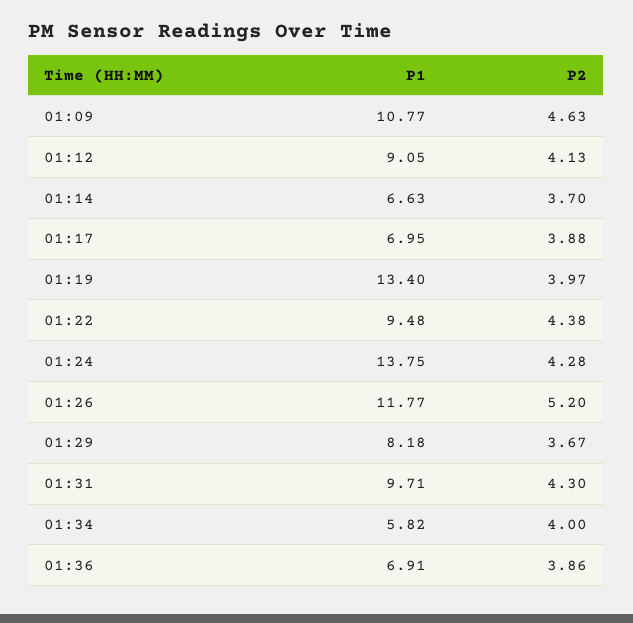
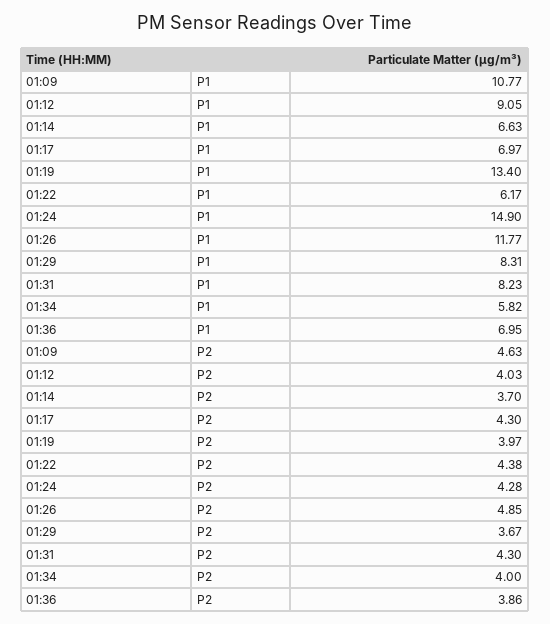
P2, 01:12: 4.13 -> 4.03
P1, 01:17: 6.95 -> 6.97
P2, 01:17: 3.88 -> 4.3
P1, 01:22: 9.48 -> 6.17
P1, 01:24: 13.75 -> 14.9
P2, 01:26: 5.2 -> 4.85
P1, 01:29: 8.18 -> 8.31
P1, 01:31: 9.71 -> 8.23
P1, 01:36: 6.91 -> 6.95

